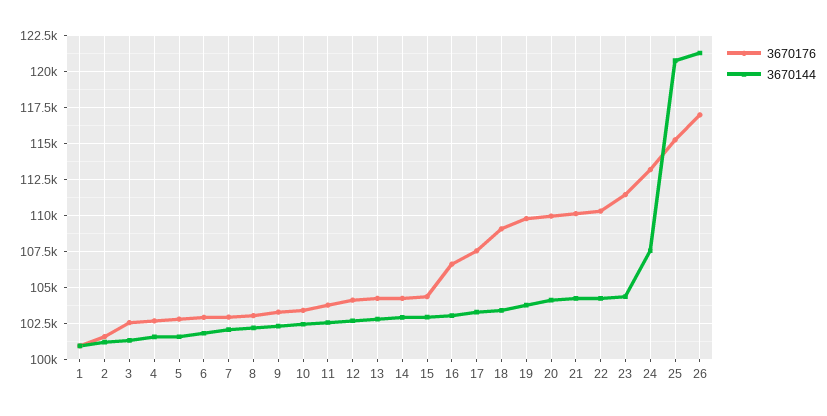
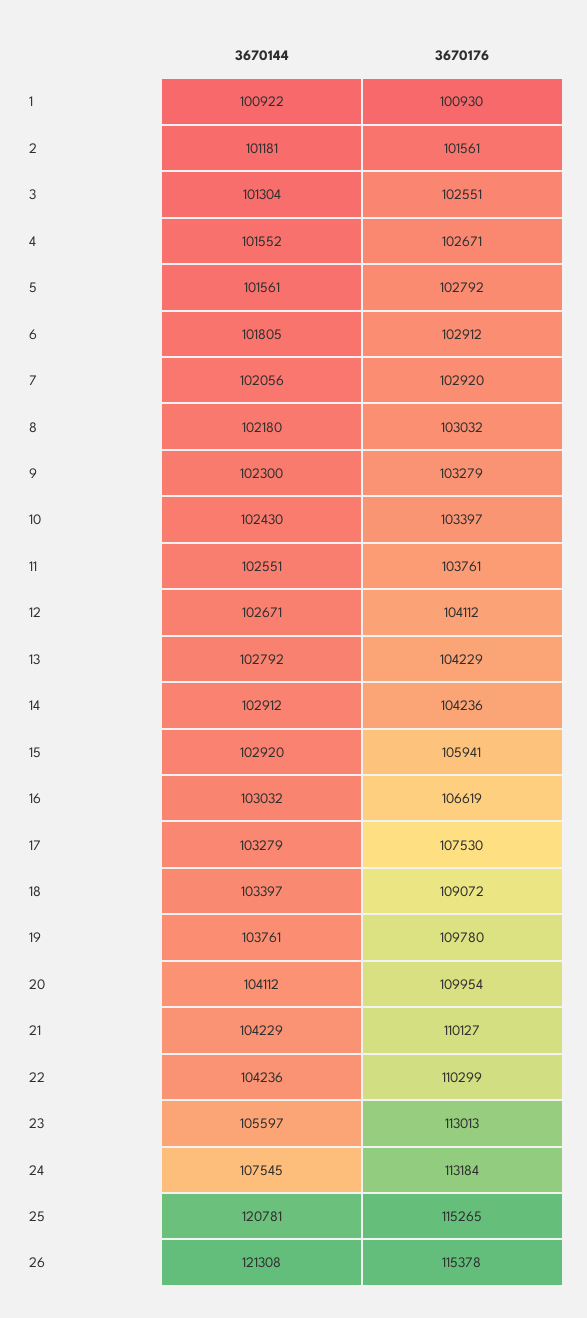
3670176, 15: 104500 -> 105941
3670176, 23: 111500 -> 113013
3670144, 23: 104500 -> 105597
3670176, 26: 117000 -> 115378

